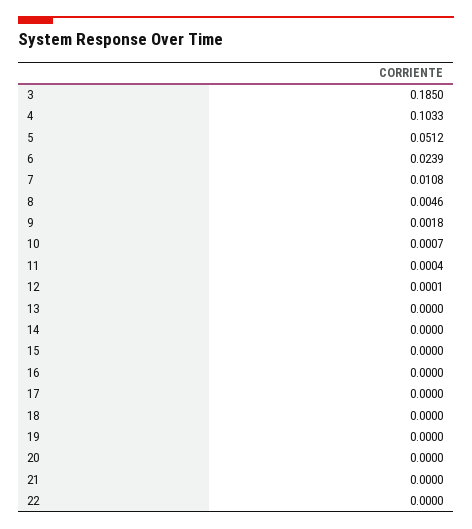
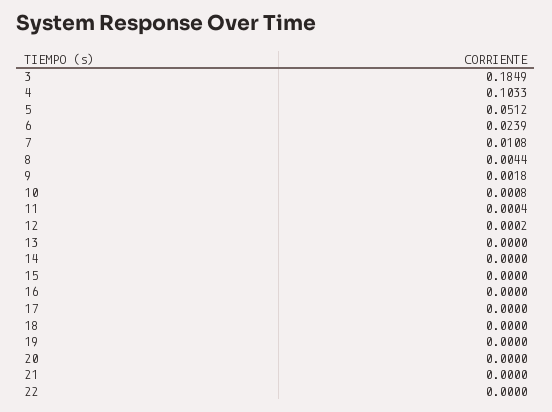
3: 0.185 -> 0.1849
8: 0.0046 -> 0.0044
10: 0.0007 -> 0.0008
12: 0.0001 -> 0.0002

